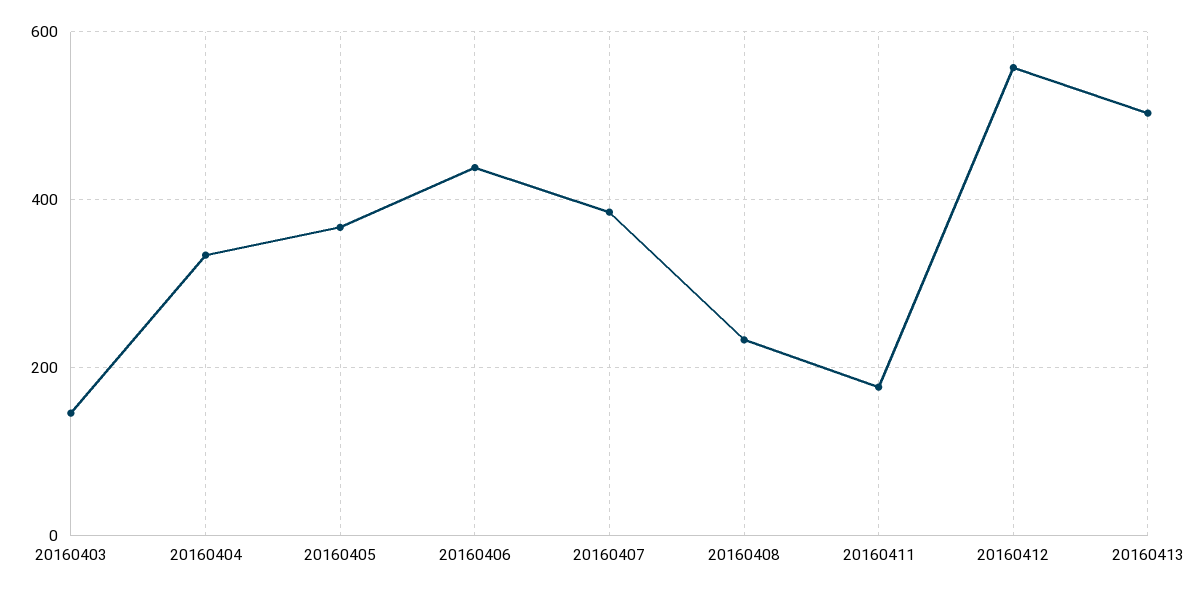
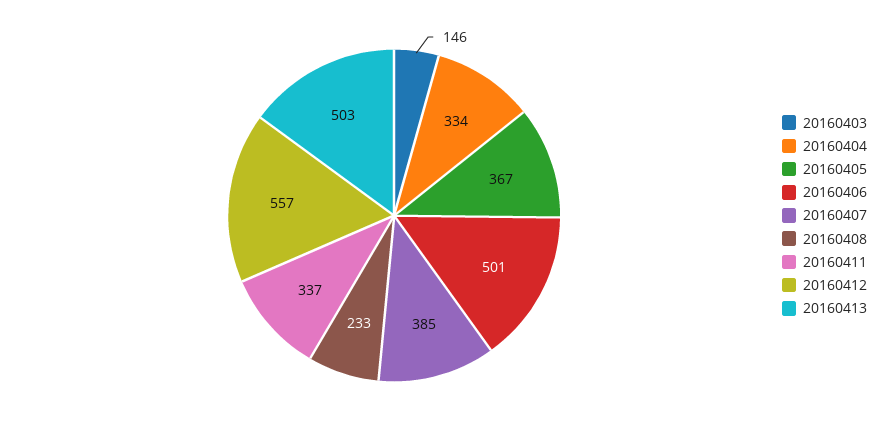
20160406: 440 -> 501
20160411: 180 -> 337

